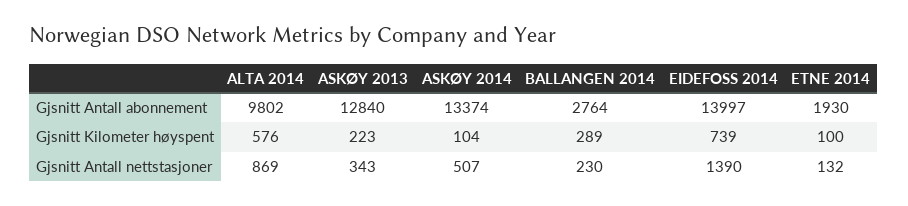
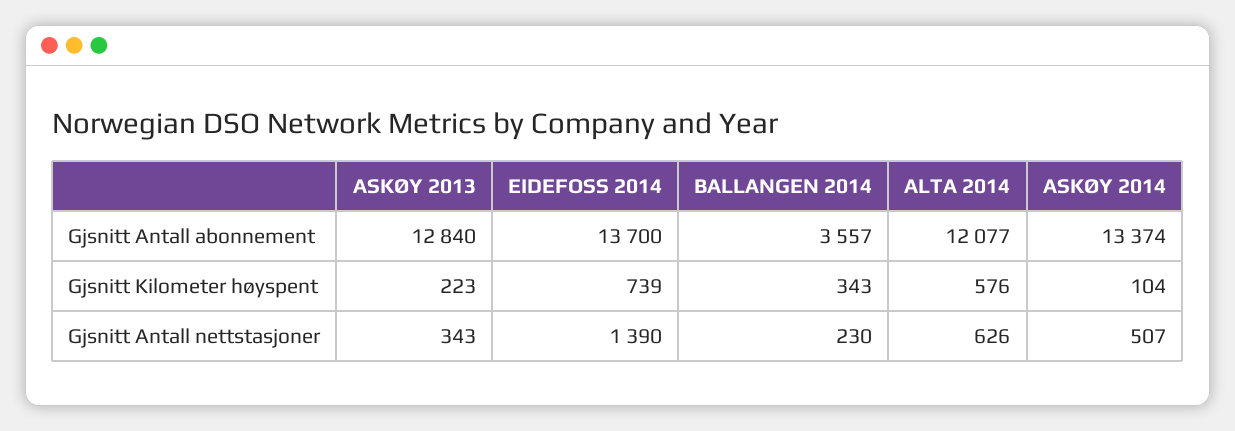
ALTA 2014, Gjsnitt Antall abonnement: 9802 -> 12077
BALLANGEN 2014, Gjsnitt Antall abonnement: 2764 -> 3557
EIDEFOSS 2014, Gjsnitt Antall abonnement: 13997 -> 13700
ETNE 2014, Gjsnitt Antall abonnement: 1930 -> none
BALLANGEN 2014, Gjsnitt Kilometer høyspent: 289 -> 343
ETNE 2014, Gjsnitt Kilometer høyspent: 100 -> none
ALTA 2014, Gjsnitt Antall nettstasjoner: 869 -> 626
ETNE 2014, Gjsnitt Antall nettstasjoner: 132 -> none

